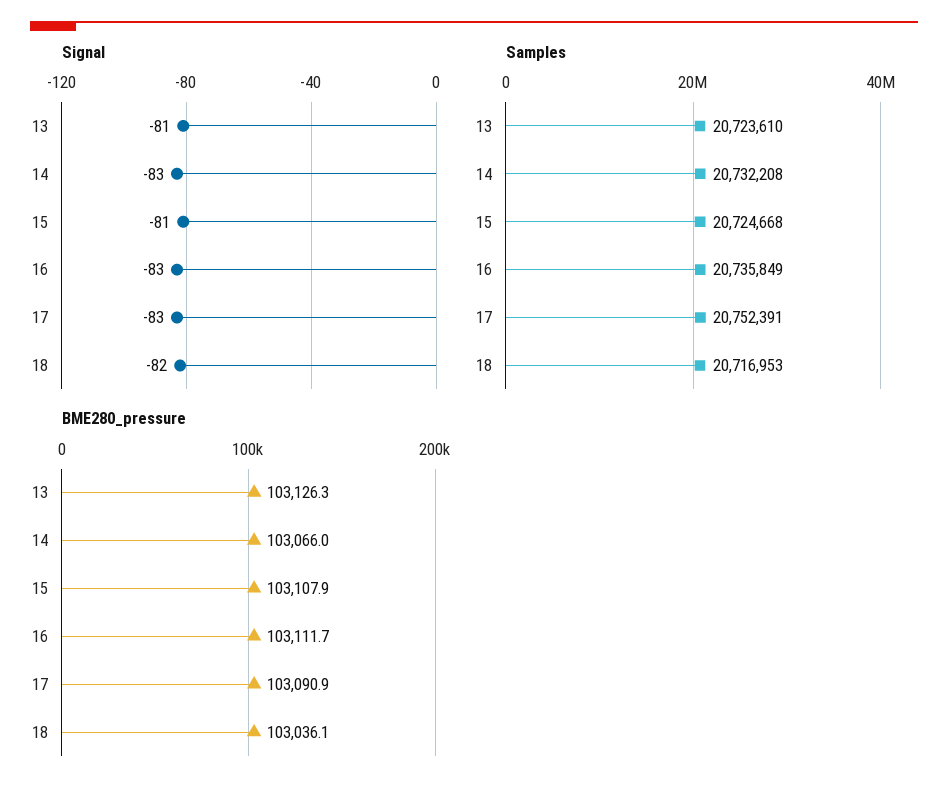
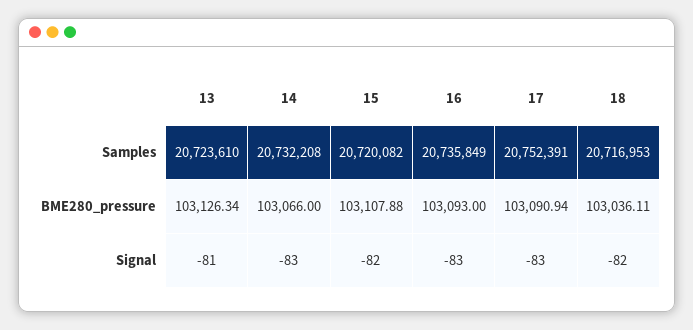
Signal, 15: -81 -> -82
Samples, 15: 20724668 -> 20720082
BME280_pressure, 16: 103111.7 -> 103093

